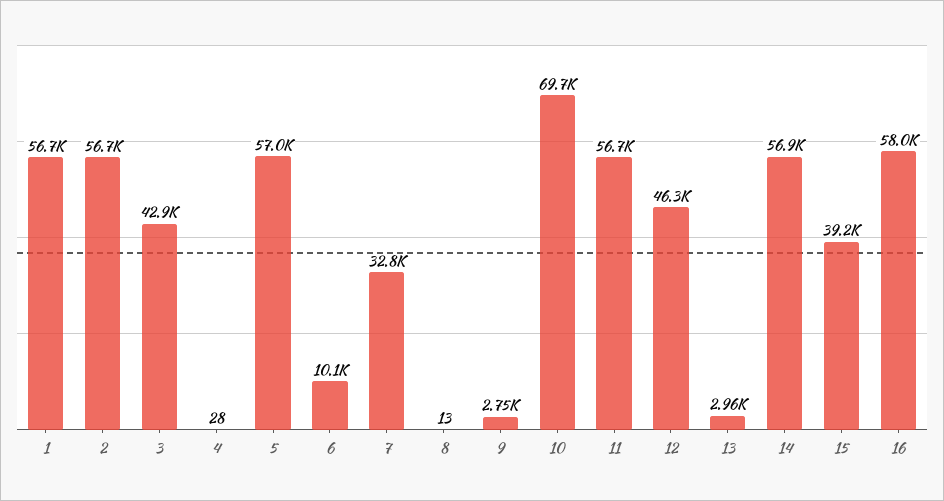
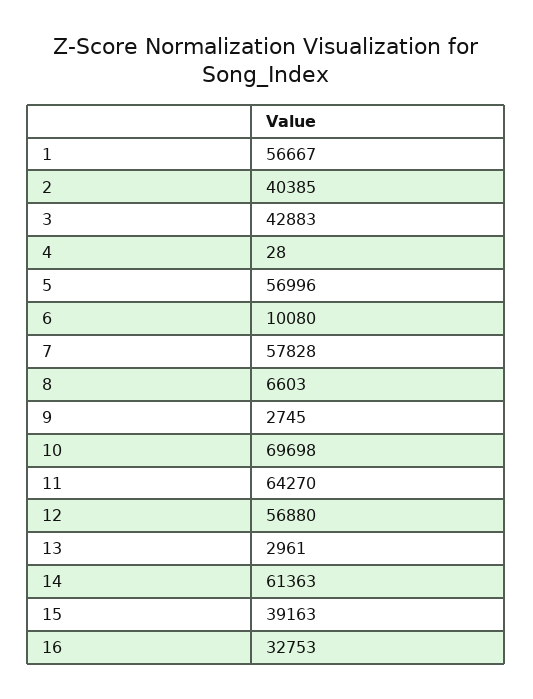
2: 56700 -> 40385
7: 32800 -> 57828
8: 13 -> 6603
11: 56700 -> 64270
12: 46300 -> 56880
14: 56900 -> 61363
16: 58000 -> 32753

